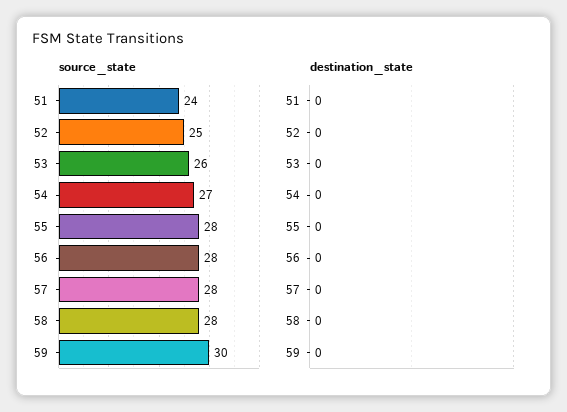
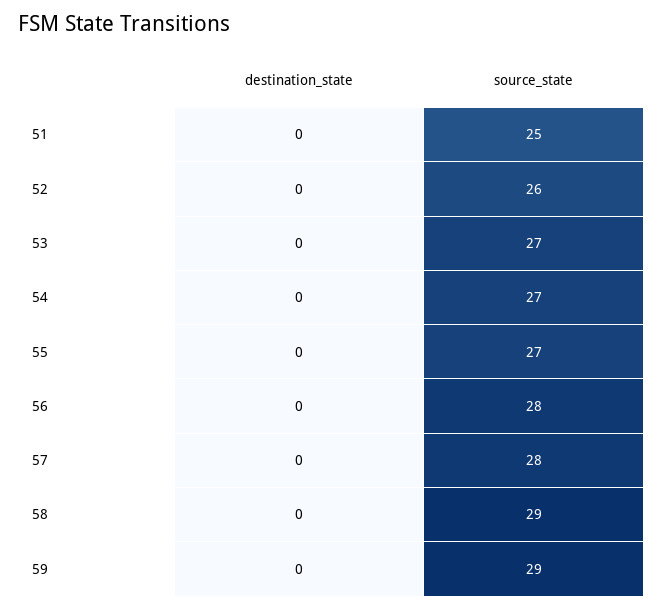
source_state, 51: 24 -> 25
source_state, 52: 25 -> 26
source_state, 53: 26 -> 27
source_state, 55: 28 -> 27
source_state, 58: 28 -> 29
source_state, 59: 30 -> 29

